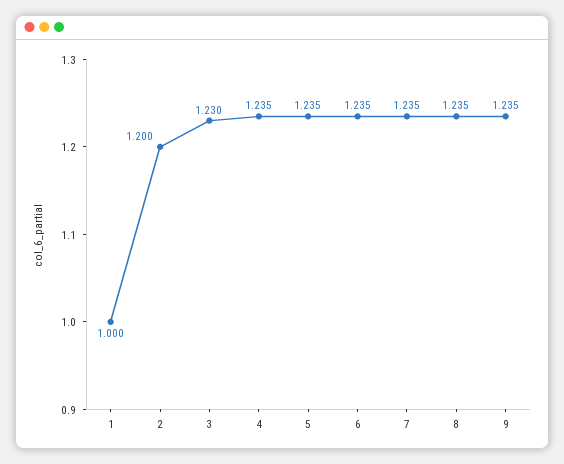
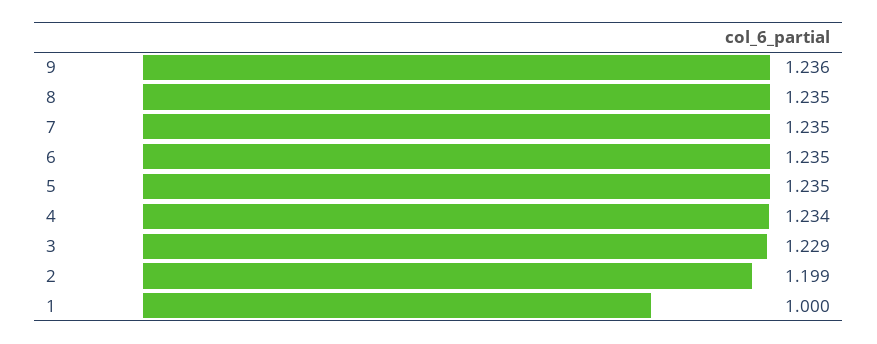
2: 1.2 -> 1.199
3: 1.23 -> 1.229
4: 1.235 -> 1.234
9: 1.235 -> 1.236

